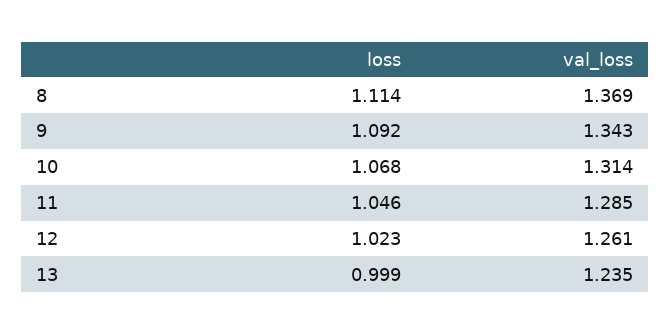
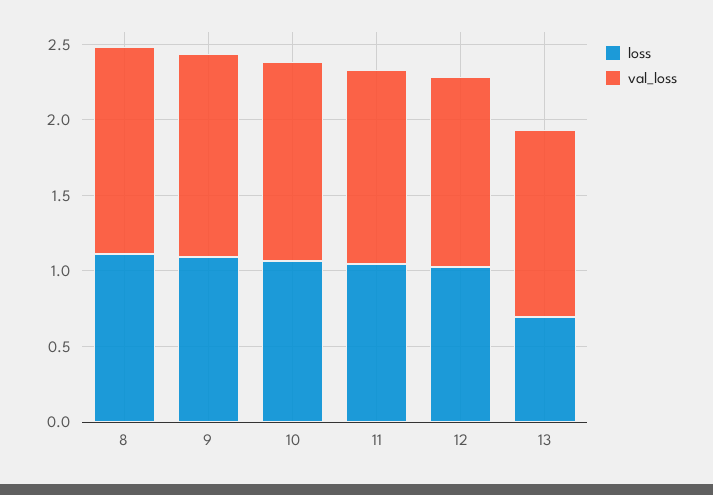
loss, 13: 0.999 -> 0.7

